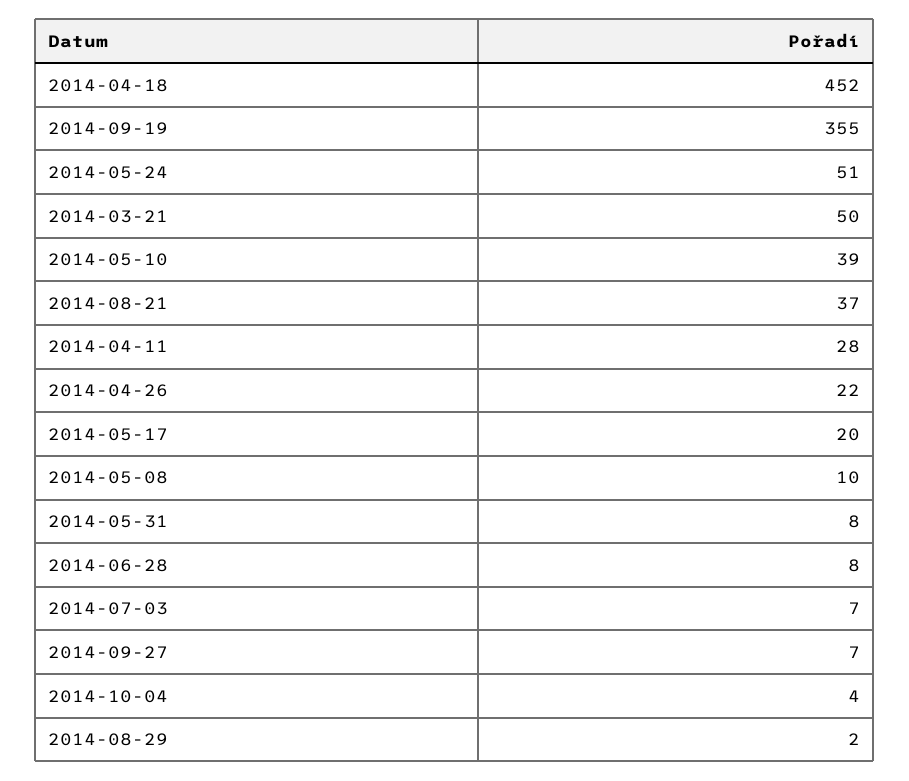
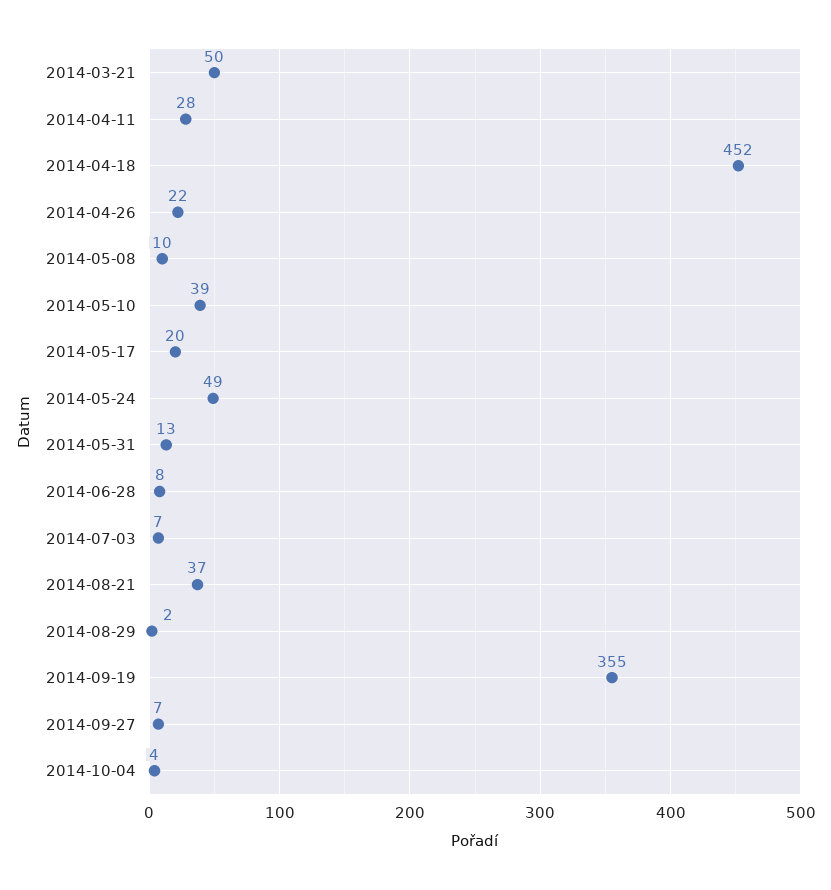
2014-05-24: 51 -> 49
2014-05-31: 8 -> 13

